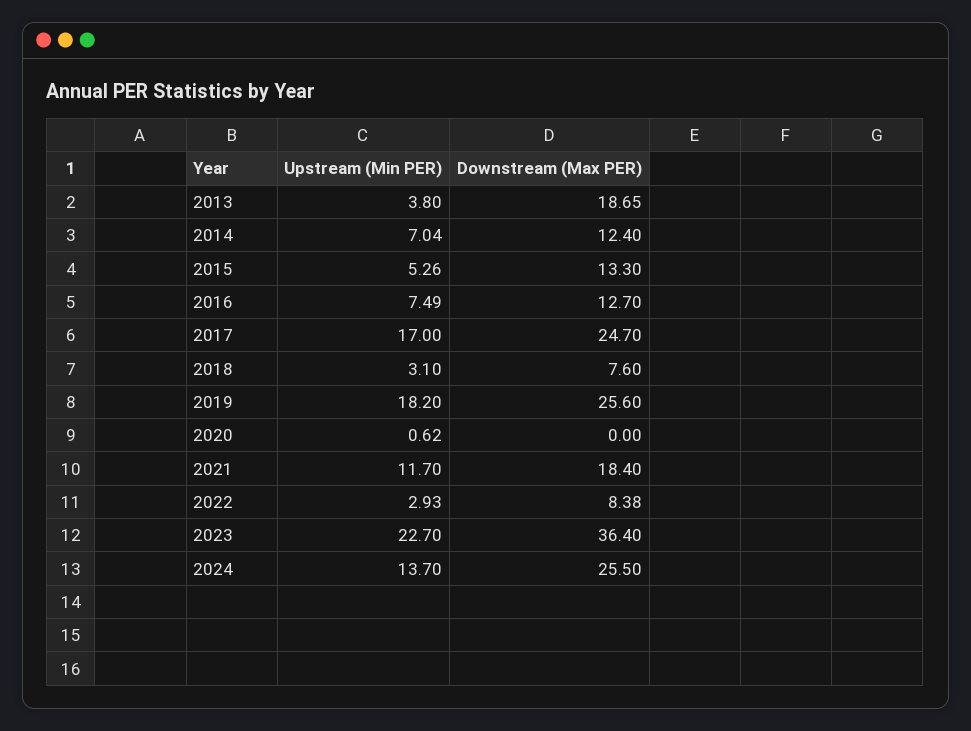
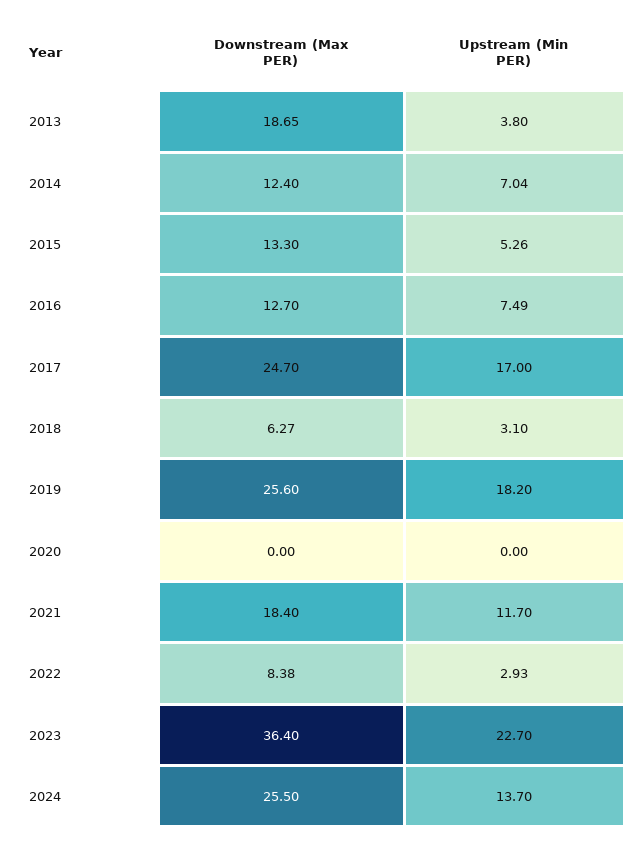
Downstream (Max PER), 2018: 7.6 -> 6.27
Upstream (Min PER), 2020: 0.62 -> 0

